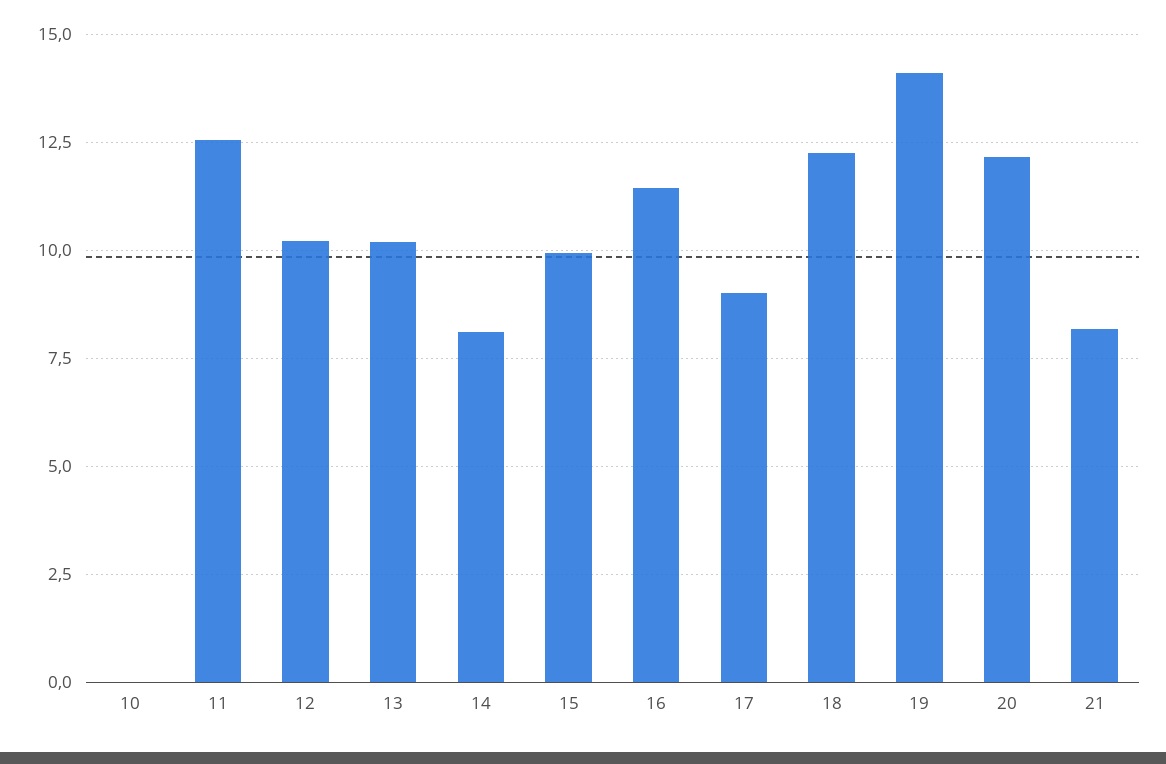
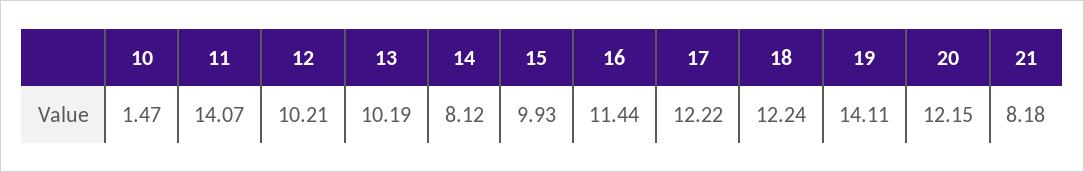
10: 0 -> 1.47
11: 12.5 -> 14.07
17: 9 -> 12.22

